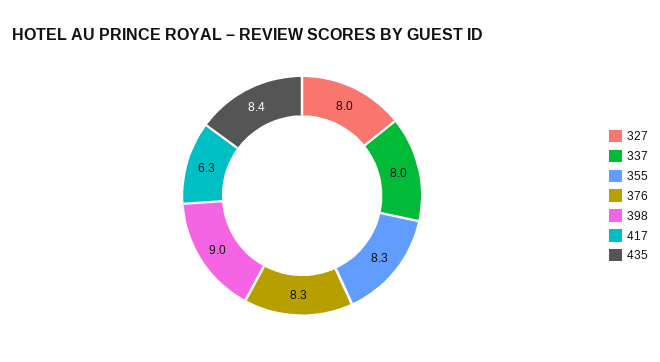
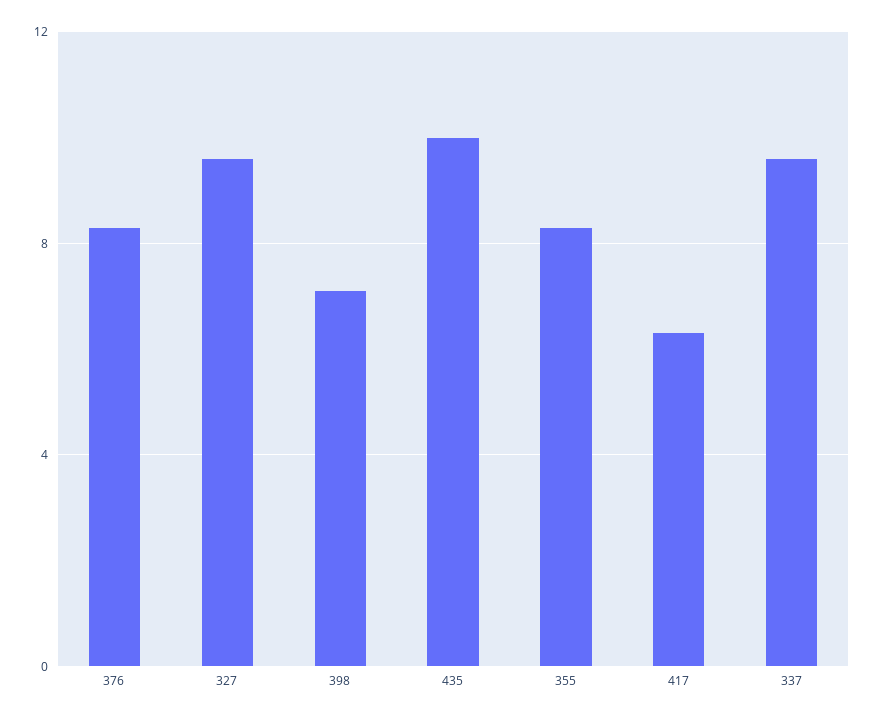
327: 8 -> 9.5
337: 8 -> 9.5
398: 9 -> 7
435: 8.4 -> 10

